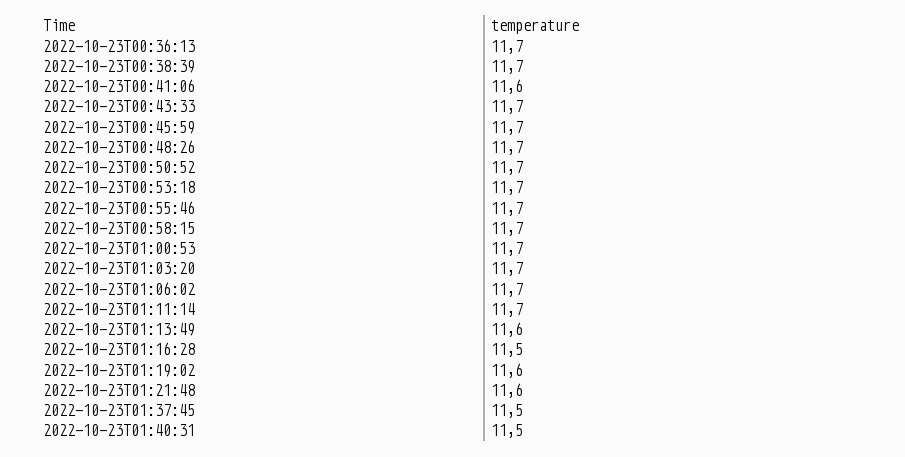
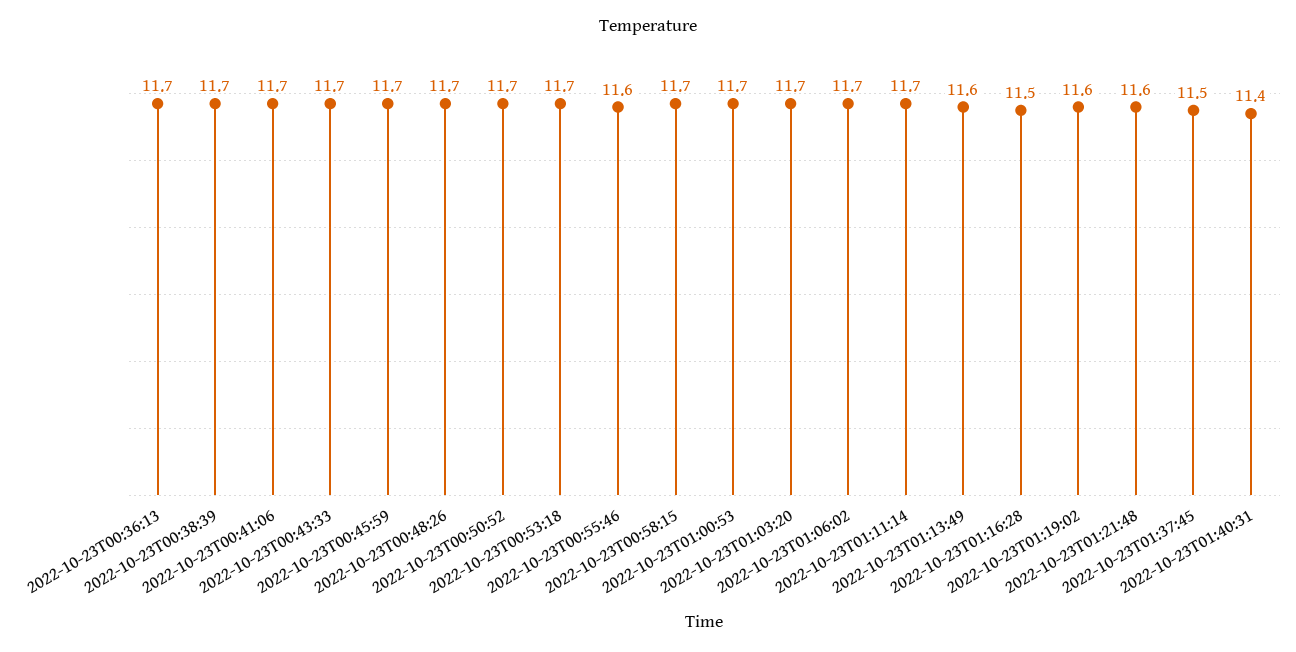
2022-10-23T00:41:06: 11.6 -> 11.7
2022-10-23T00:55:46: 11.7 -> 11.6
2022-10-23T01:40:31: 11.5 -> 11.4

